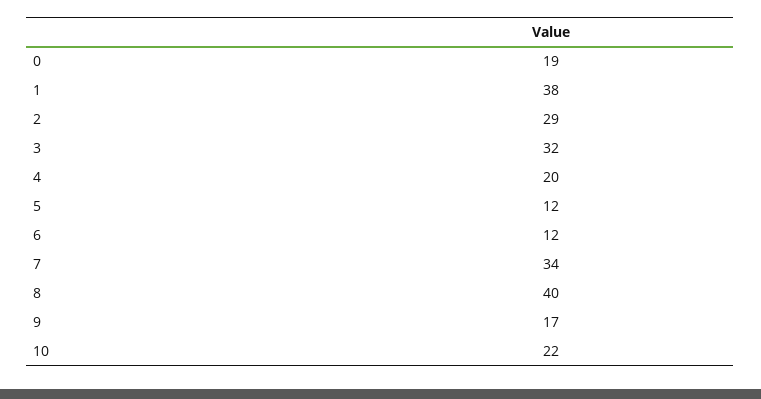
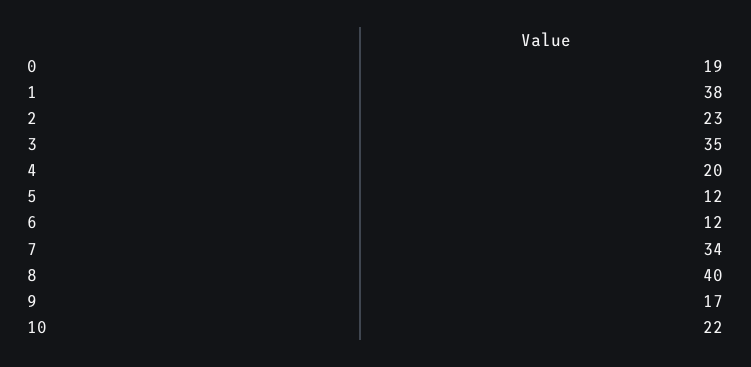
2: 29 -> 23
3: 32 -> 35

